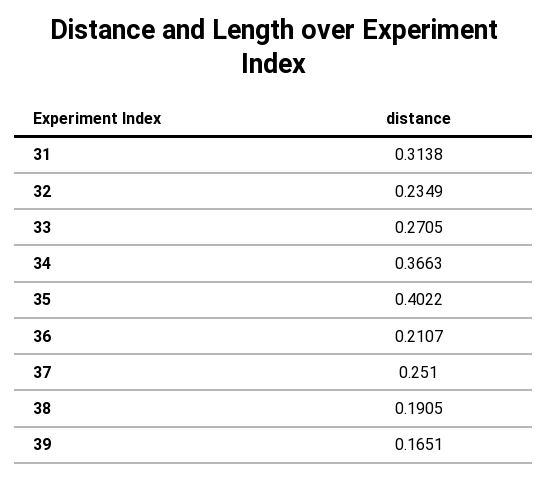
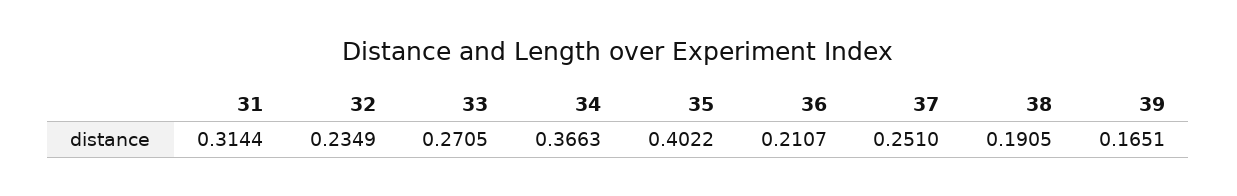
31: 0.3138 -> 0.3144

